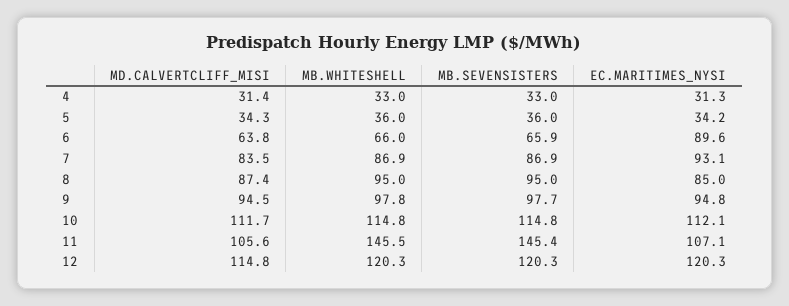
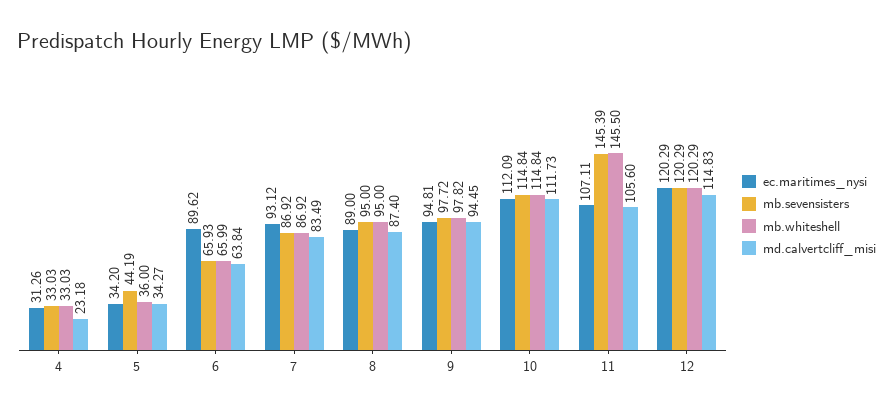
MD.CALVERTCLIFF_MISI, 4: 31.4 -> 23.18
MB.SEVENSISTERS, 5: 36 -> 44.19
EC.MARITIMES_NYSI, 8: 85 -> 89

